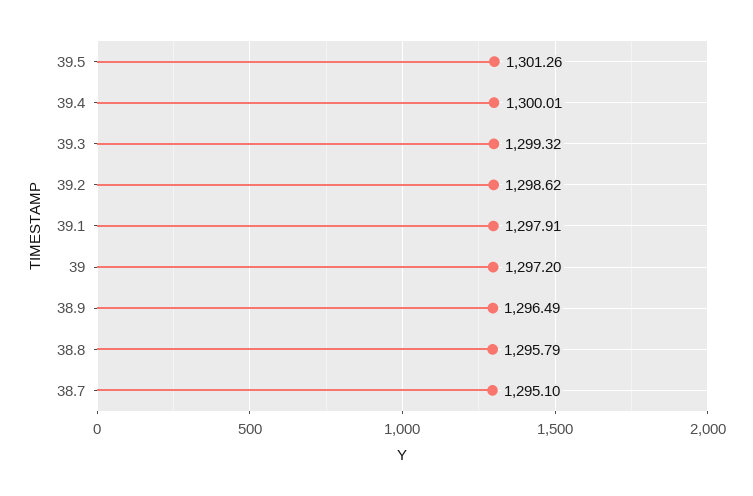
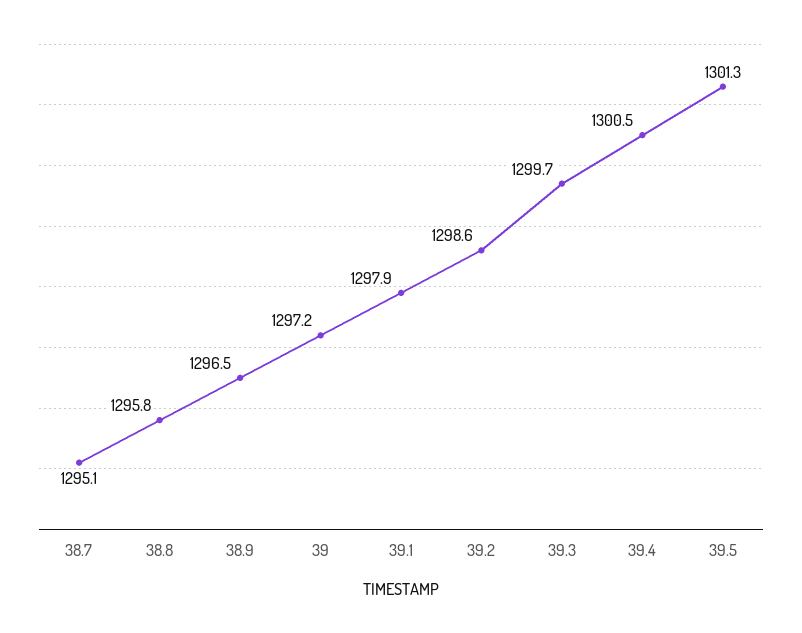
39.4: 1300.01 -> 1300.5
39.3: 1299.32 -> 1299.7

